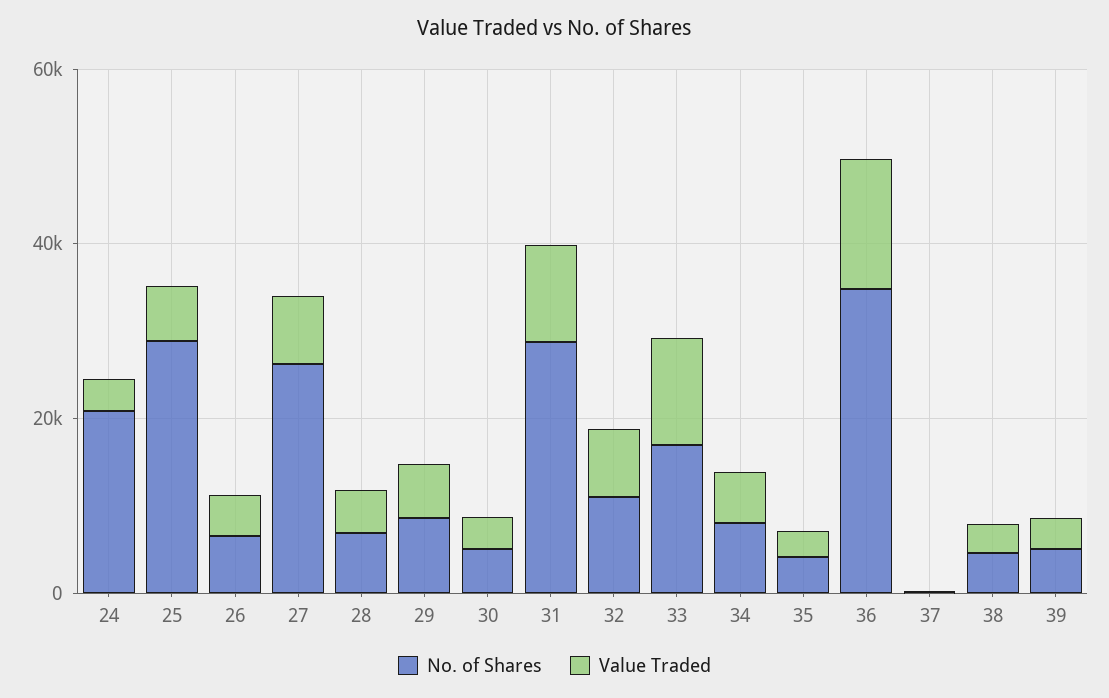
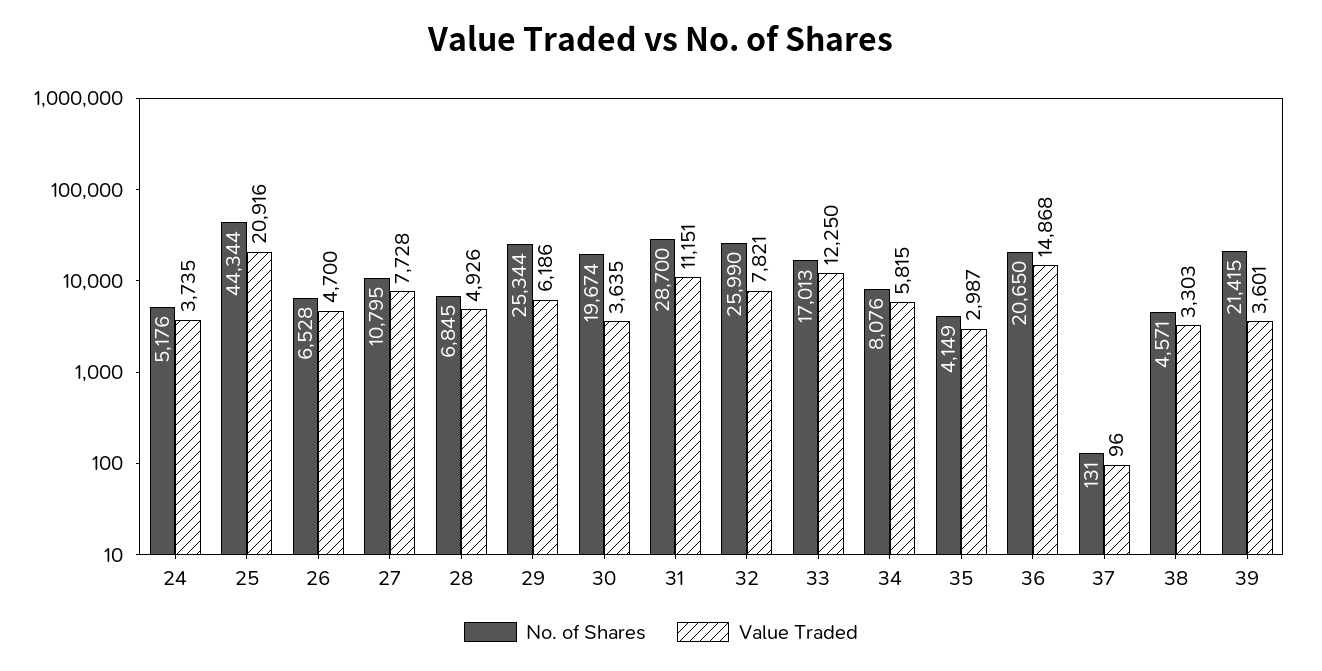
No. of Shares, 24: 20000 -> 5176
No. of Shares, 25: 30000 -> 44344
Value Traded, 25: 5000 -> 20916
No. of Shares, 27: 25000 -> 10795
No. of Shares, 29: 10000 -> 25344
No. of Shares, 30: 5000 -> 19674
No. of Shares, 32: 10000 -> 25990
No. of Shares, 36: 35000 -> 20650
No. of Shares, 39: 5000 -> 21415

